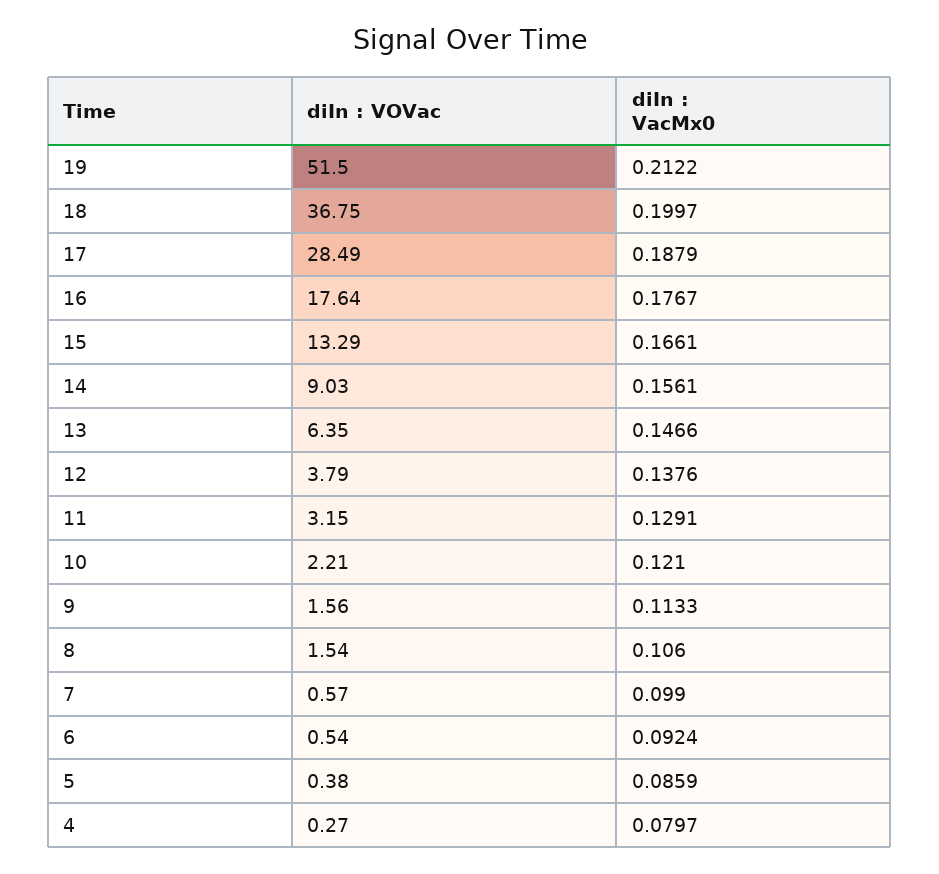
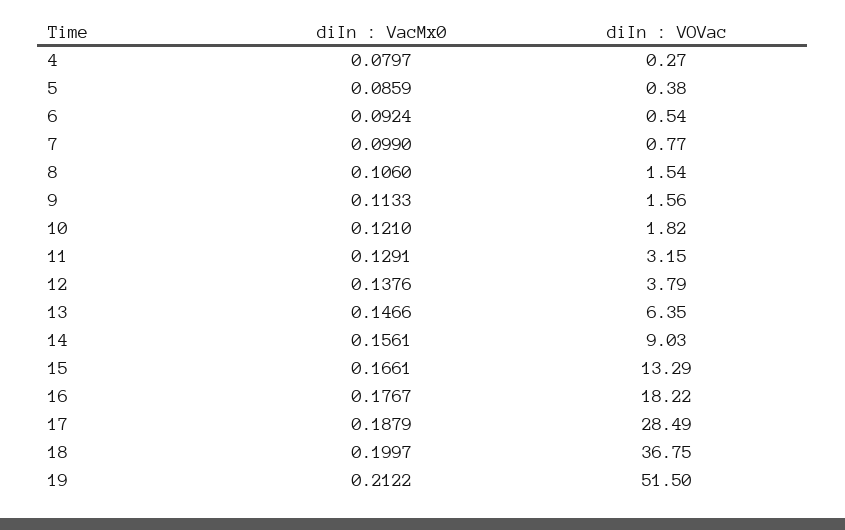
diIn : VOVac, 16: 17.64 -> 18.22
diIn : VOVac, 10: 2.21 -> 1.82
diIn : VOVac, 7: 0.57 -> 0.77

